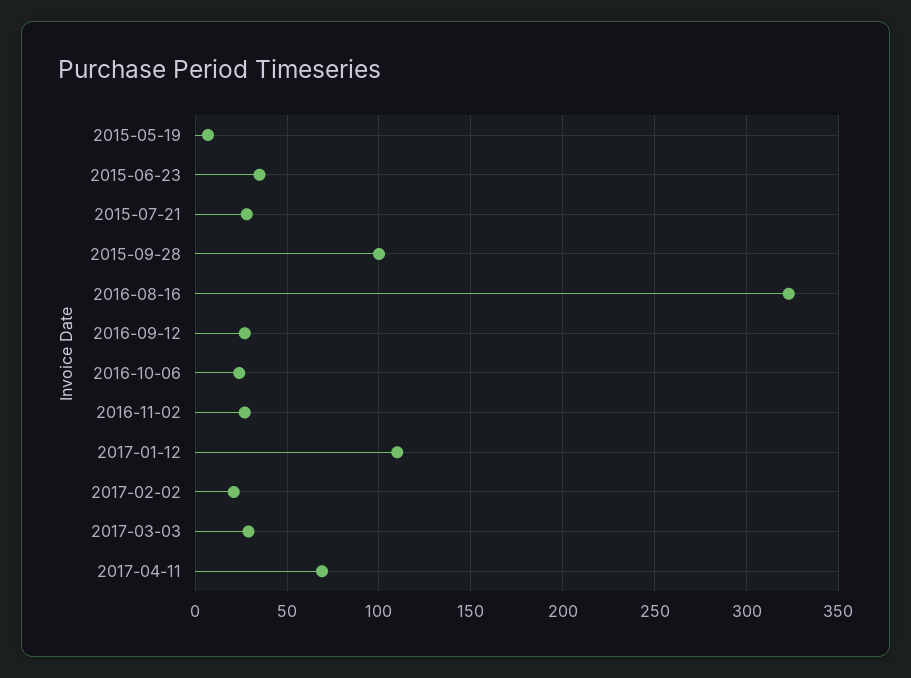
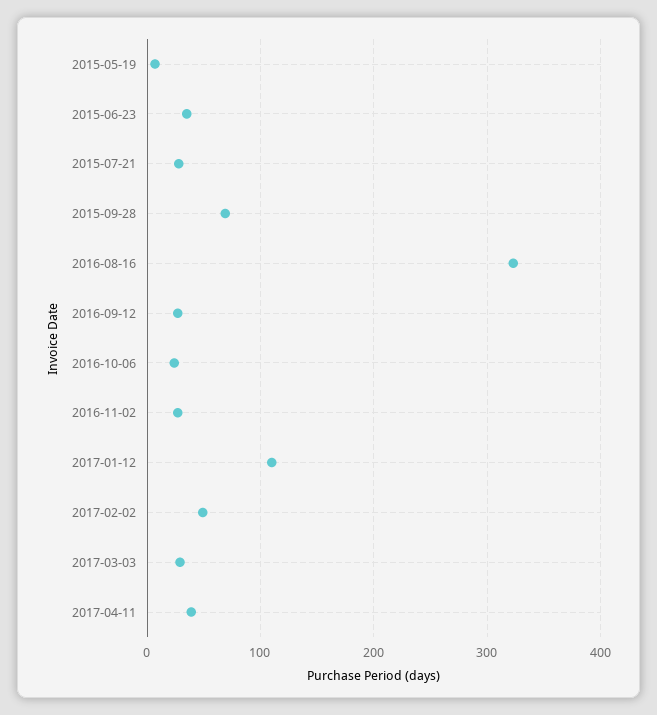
2015-09-28: 100 -> 70
2017-02-02: 20 -> 50
2017-04-11: 70 -> 40

